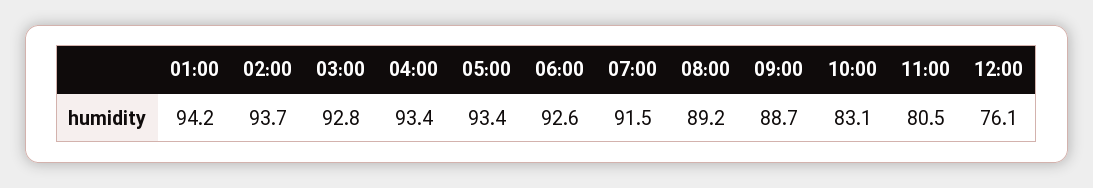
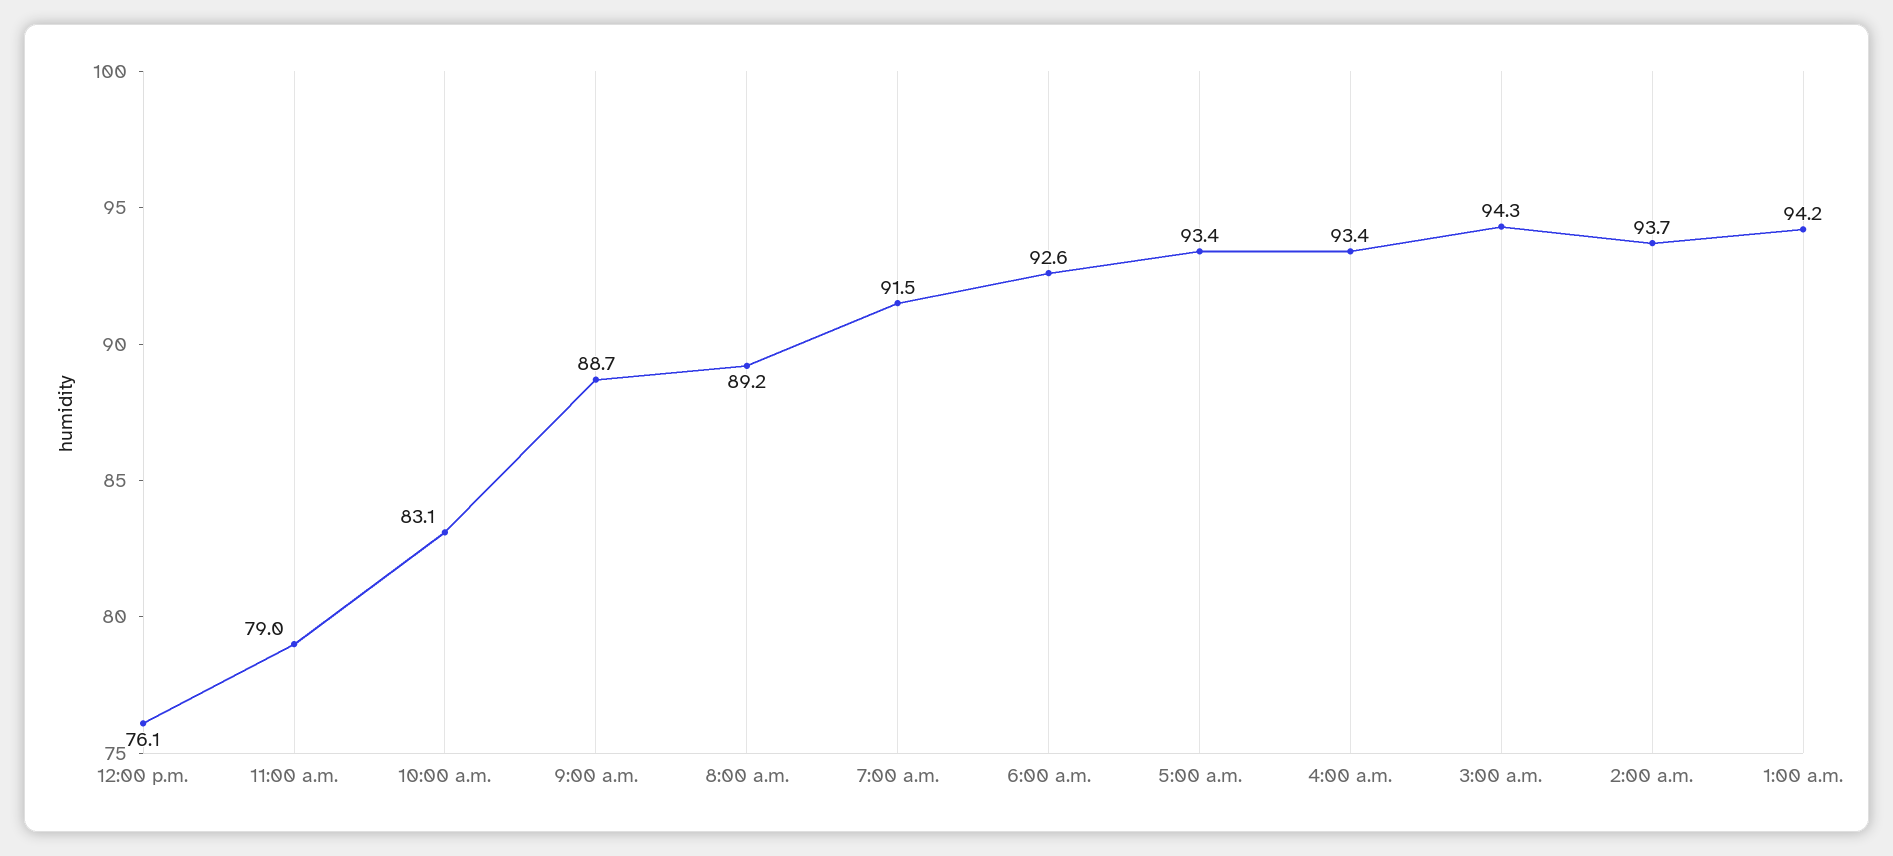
03:00: 92.8 -> 94.3
11:00: 80.5 -> 79

